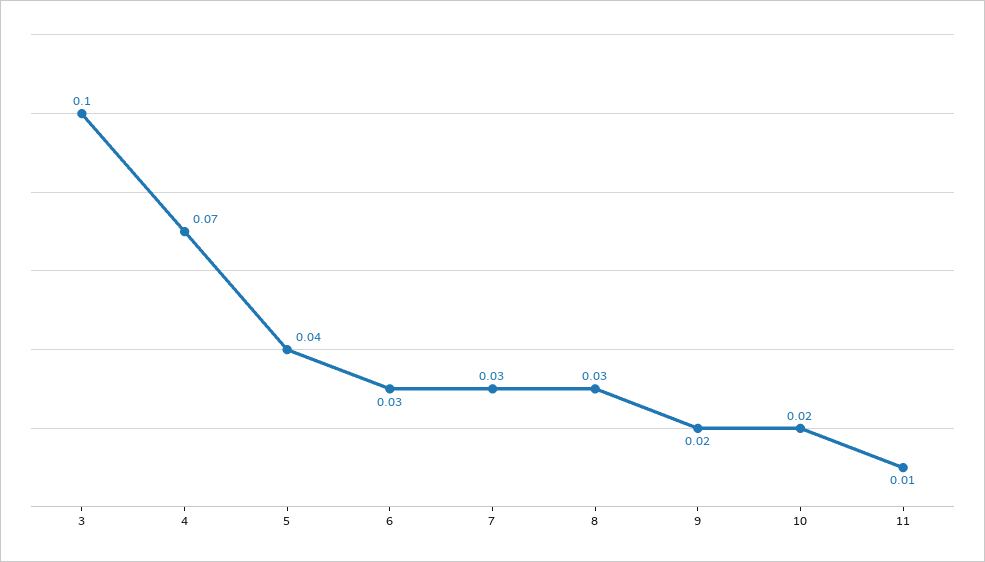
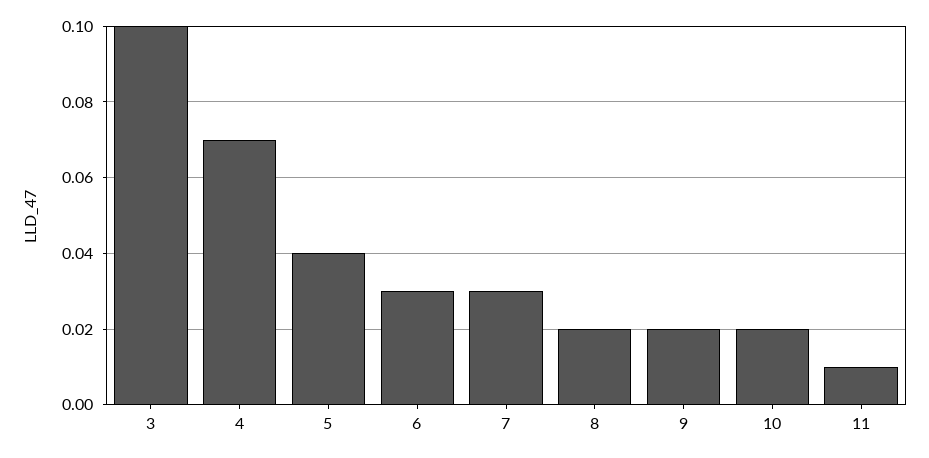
8: 0.03 -> 0.02

